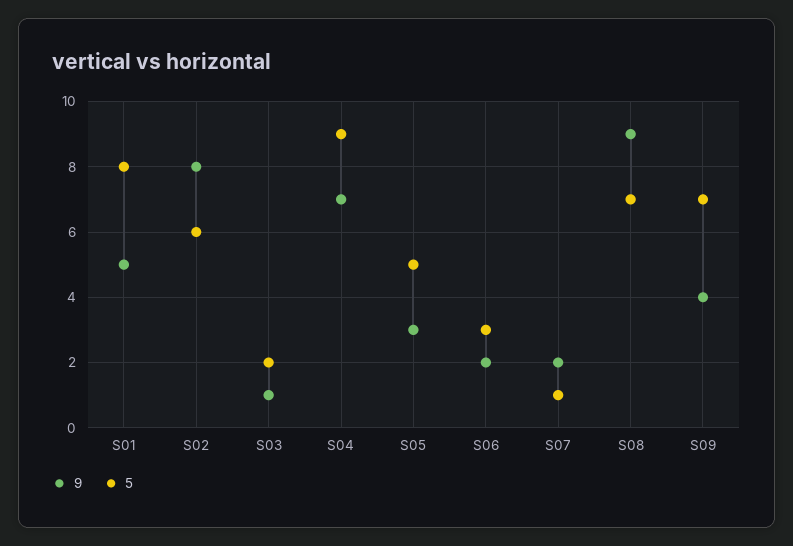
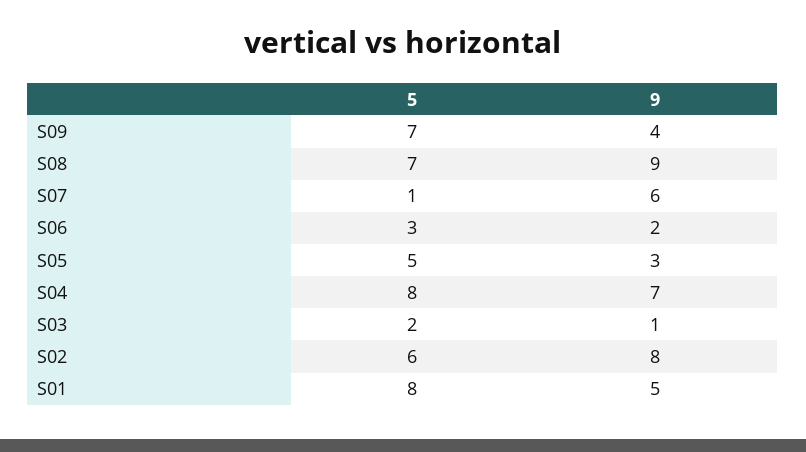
5, S04: 9 -> 8
9, S07: 2 -> 6

